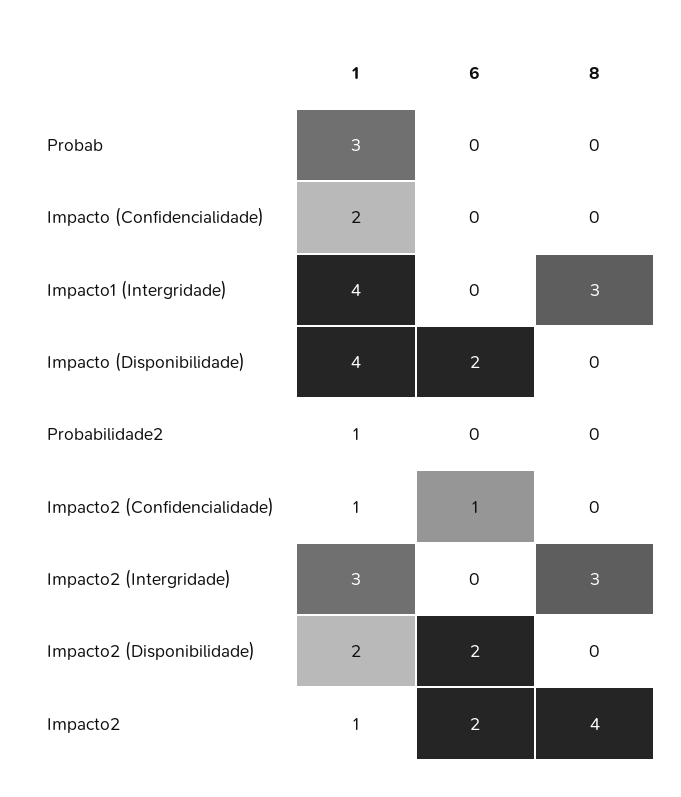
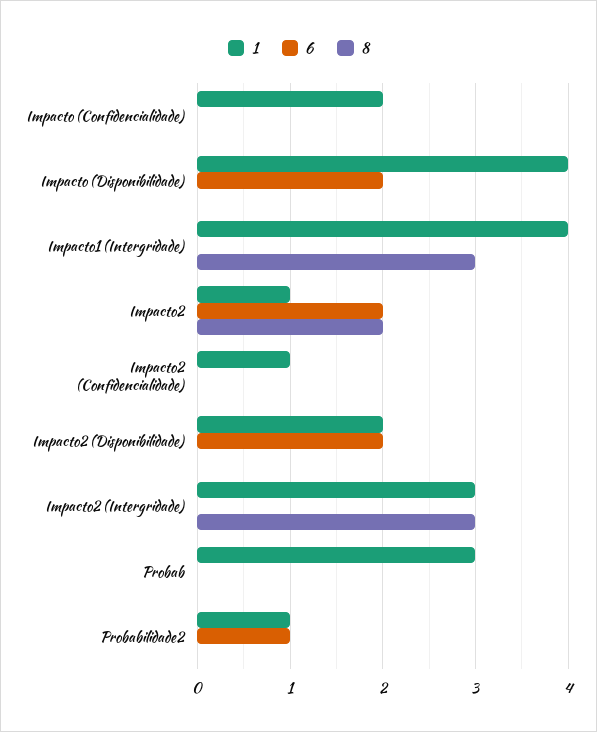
6, Probabilidade2: 0 -> 1
6, Impacto2 (Confidencialidade): 1 -> 0
8, Impacto2: 4 -> 2

